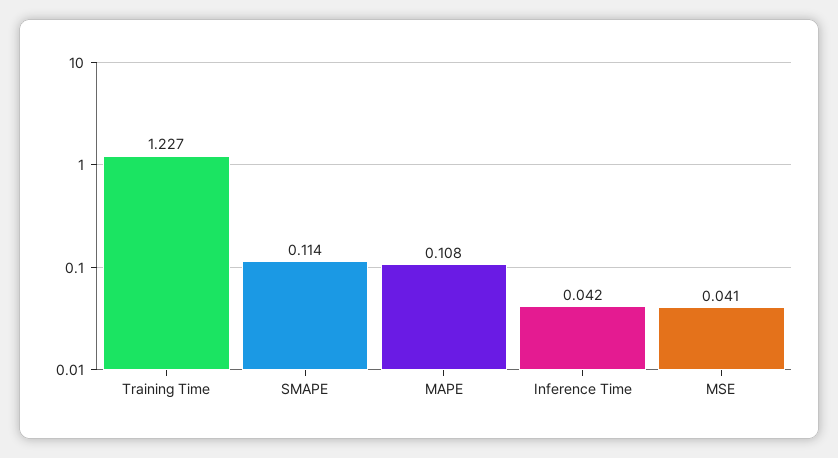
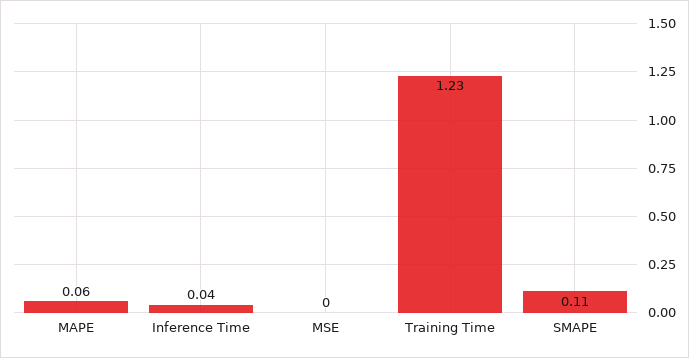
MAPE: 0.108 -> 0.06
MSE: 0.041 -> 0

